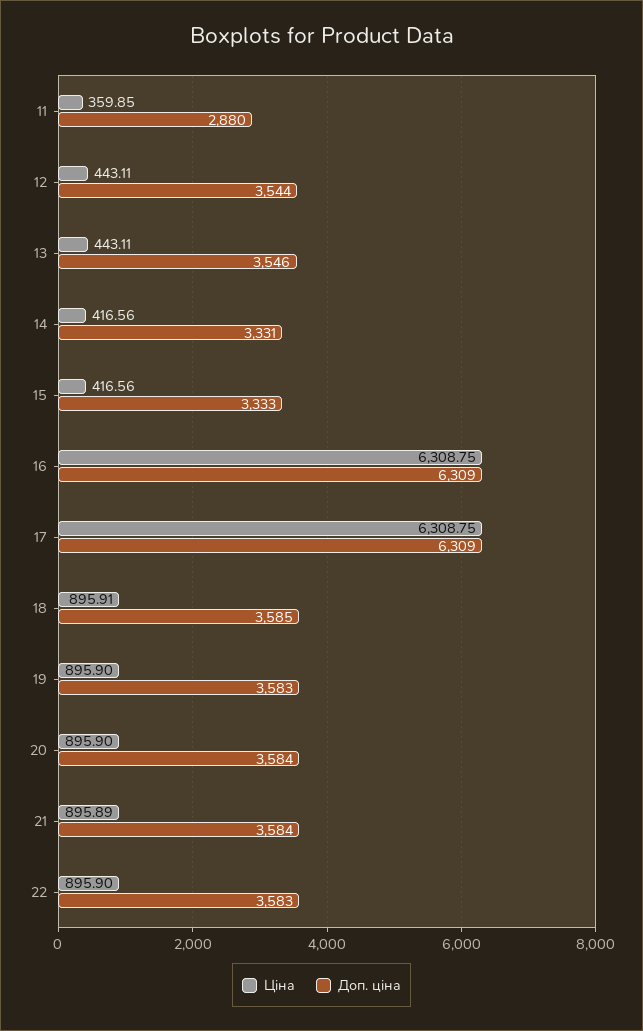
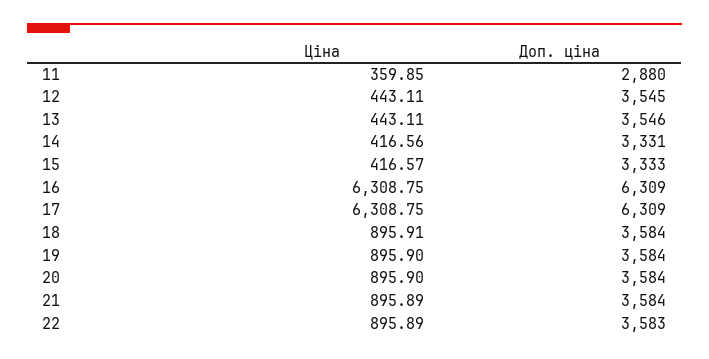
Доп. ціна, 12: 3544 -> 3545
Ціна, 15: 416.56 -> 416.57
Доп. ціна, 18: 3585 -> 3584
Доп. ціна, 19: 3583 -> 3584
Ціна, 22: 895.9 -> 895.89

